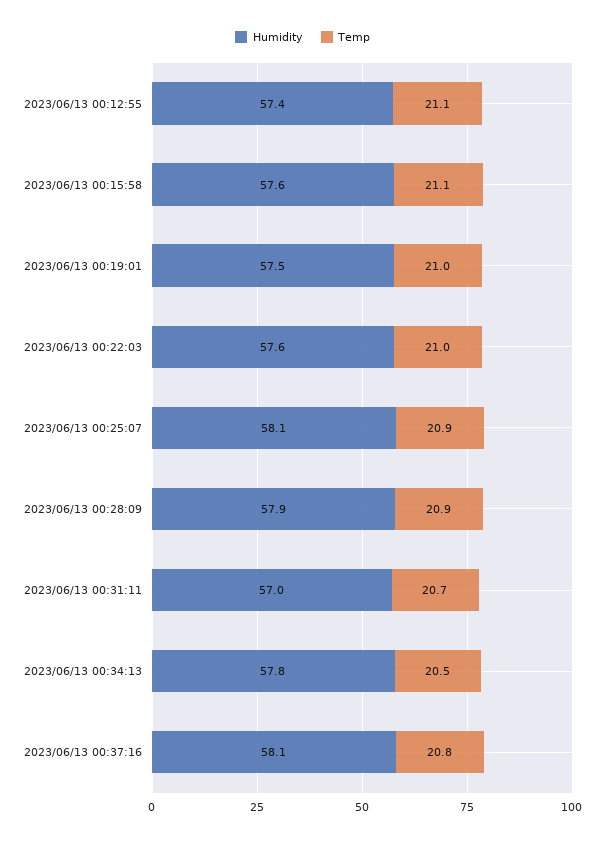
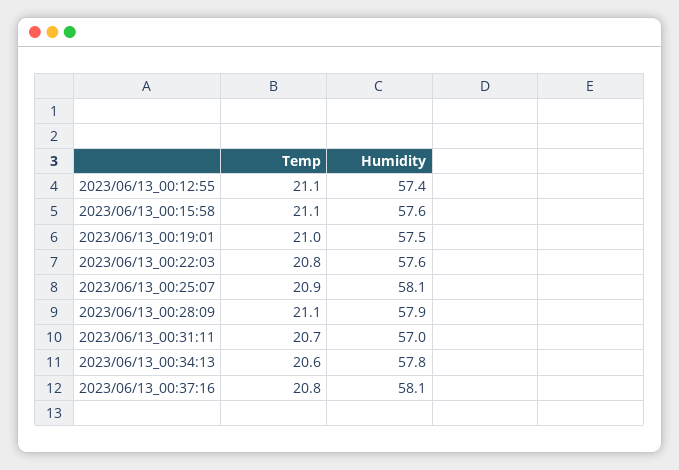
Temp, 2023/06/13 00:22:03: 21 -> 20.8
Temp, 2023/06/13 00:28:09: 20.9 -> 21.1
Temp, 2023/06/13 00:34:13: 20.5 -> 20.6

